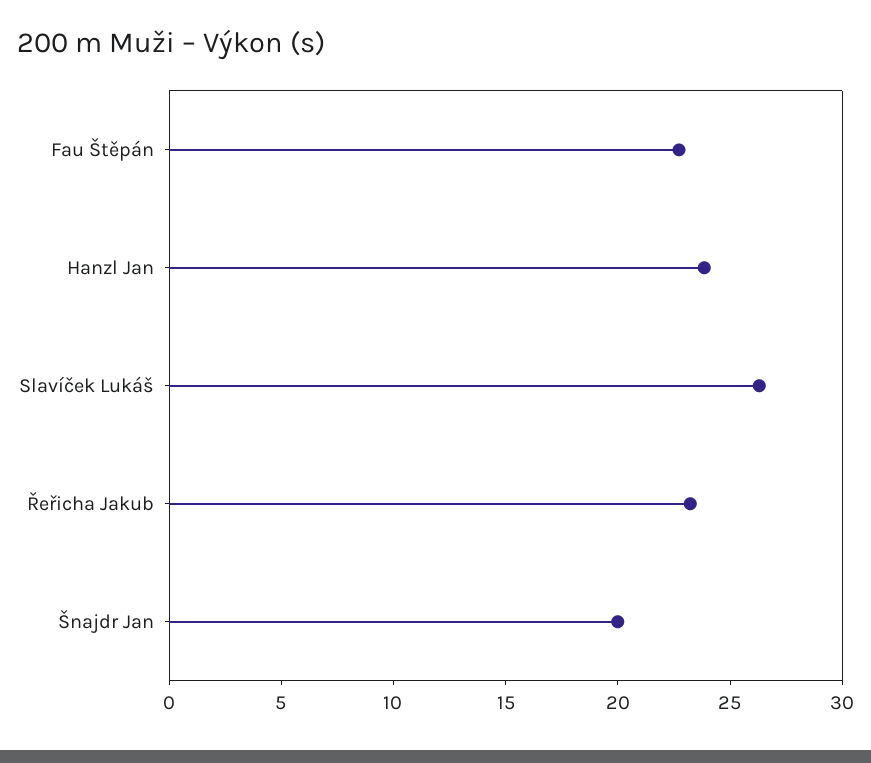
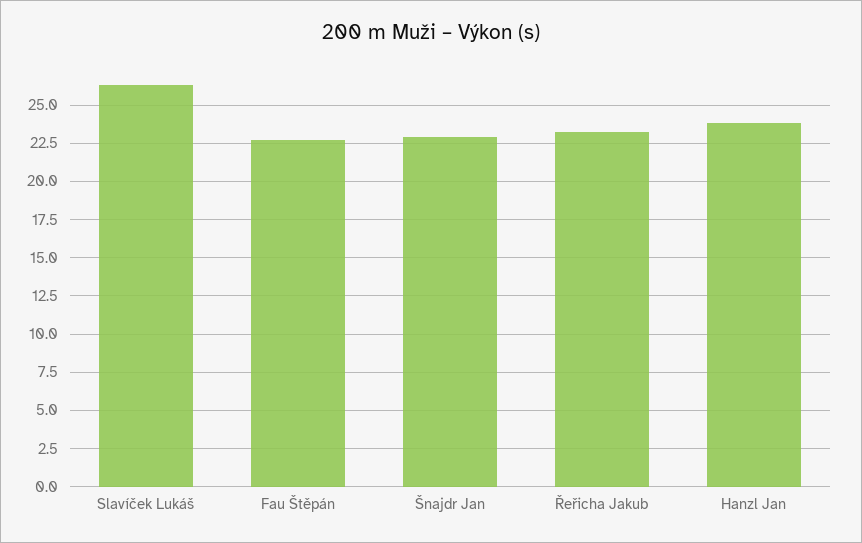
Šnajdr Jan: 20 -> 23

